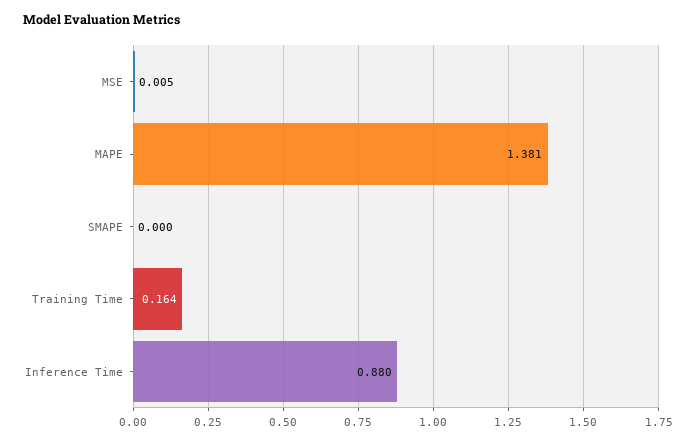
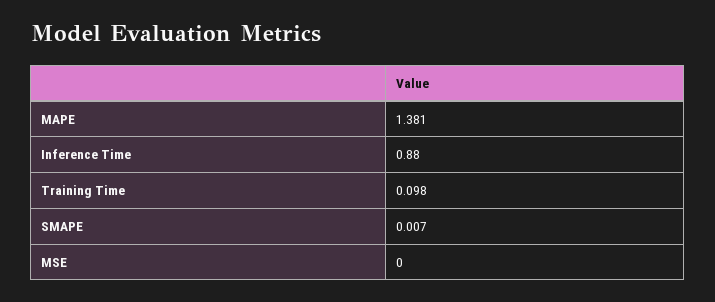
MSE: 0.005 -> 0
SMAPE: 0 -> 0.007
Training Time: 0.164 -> 0.098

